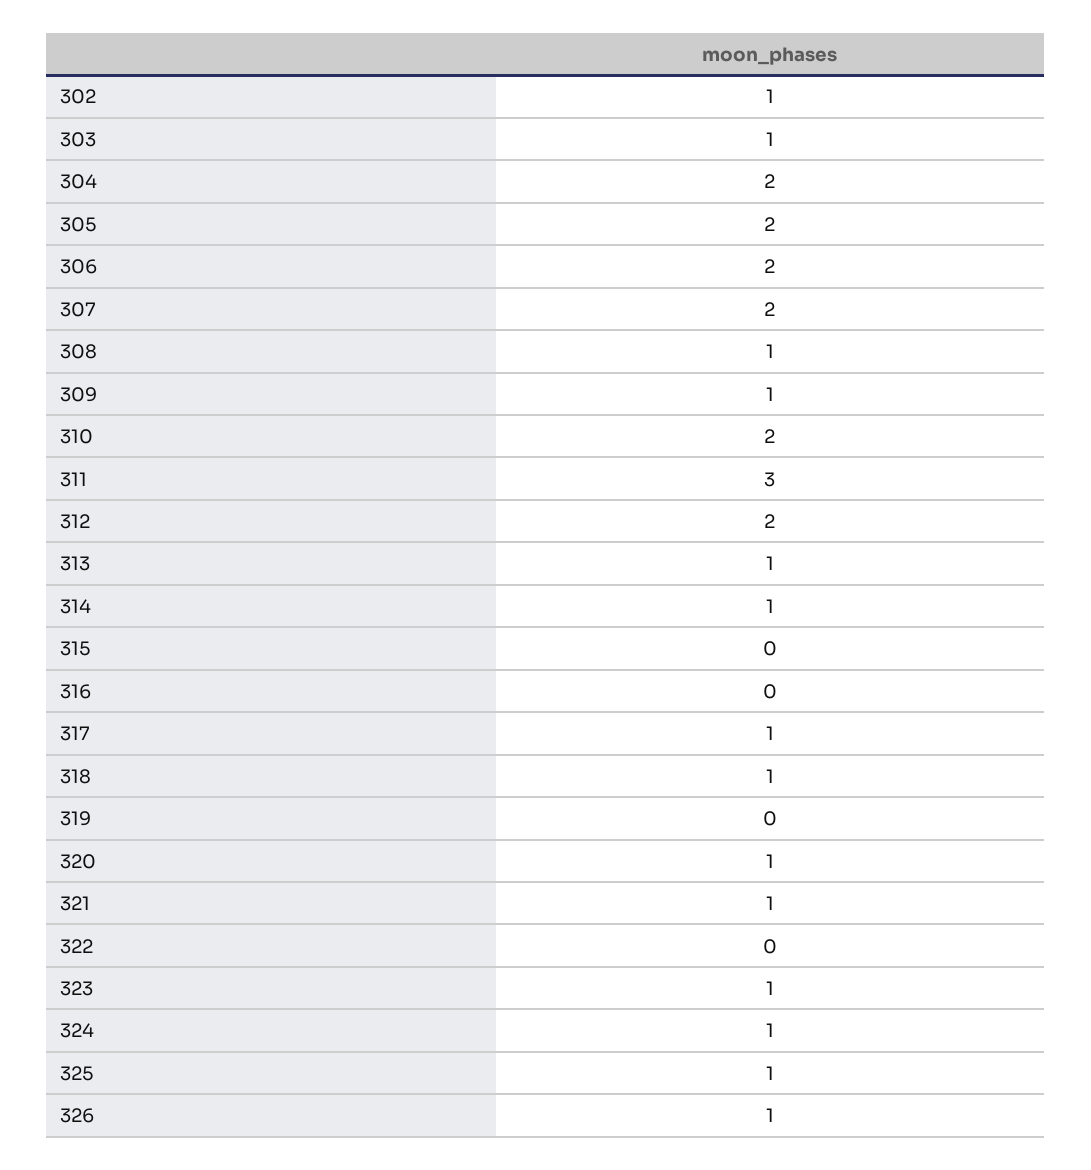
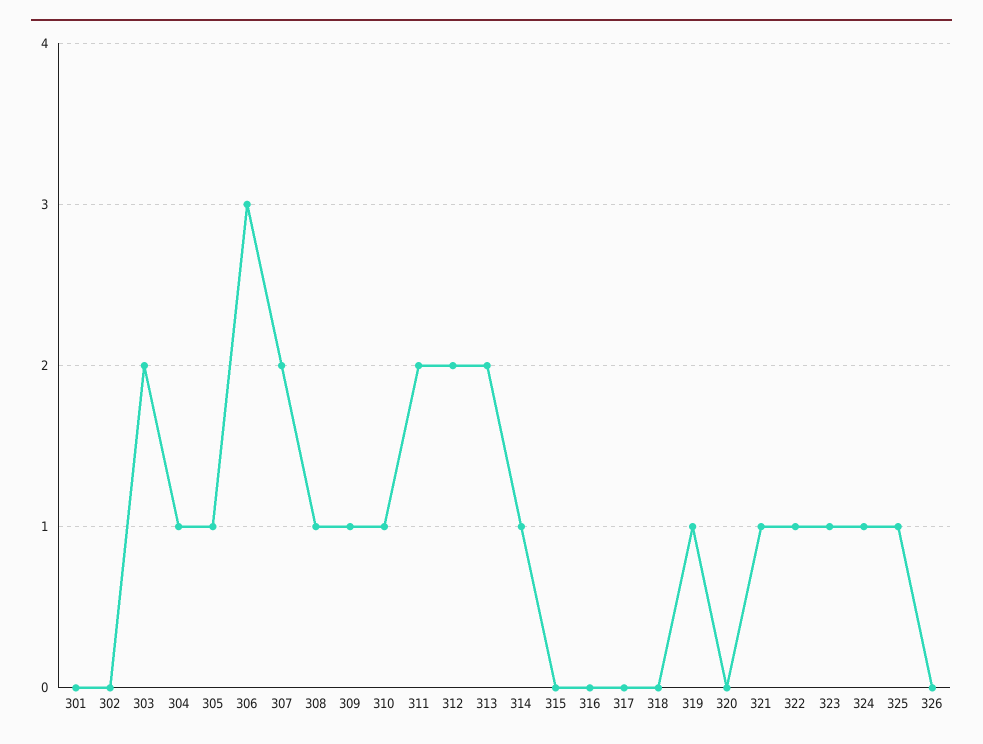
302: 1 -> 0
303: 1 -> 2
304: 2 -> 1
305: 2 -> 1
306: 2 -> 3
310: 2 -> 1
311: 3 -> 2
313: 1 -> 2
317: 1 -> 0
318: 1 -> 0
319: 0 -> 1
320: 1 -> 0
322: 0 -> 1
326: 1 -> 0
301: none -> 0

